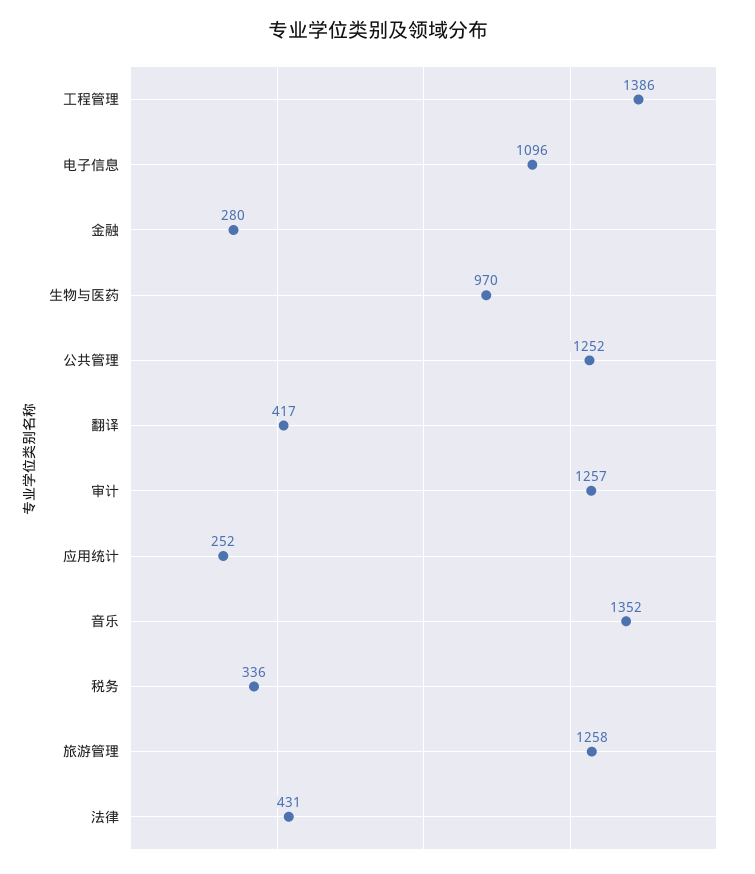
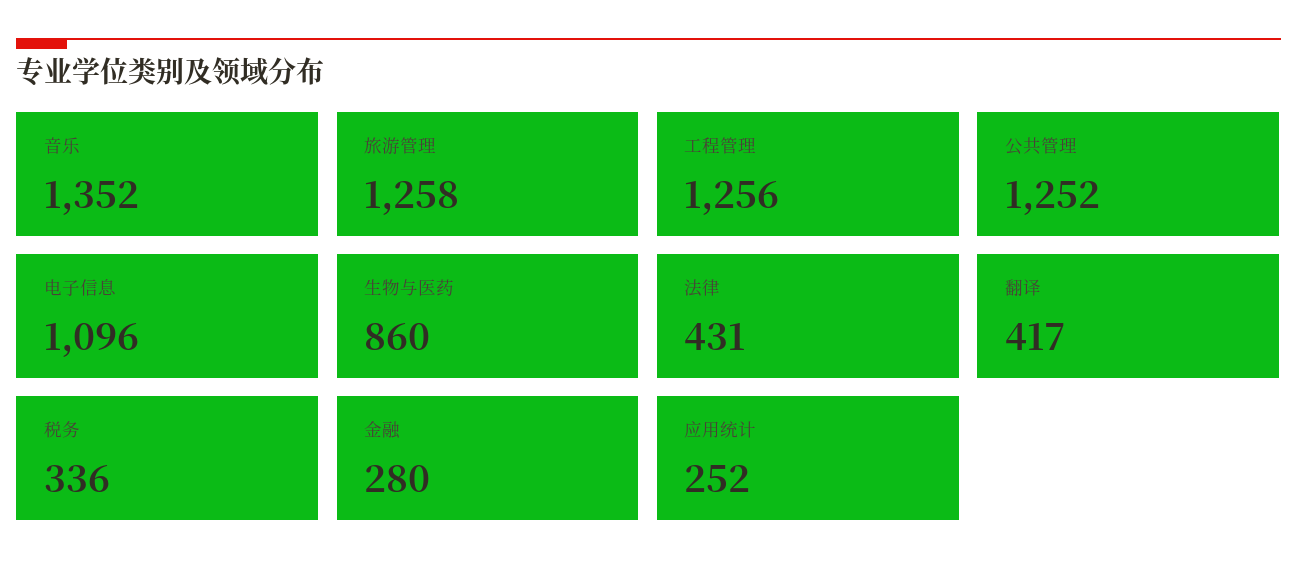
工程管理: 1386 -> 1256
生物与医药: 970 -> 860
审计: 1257 -> none

